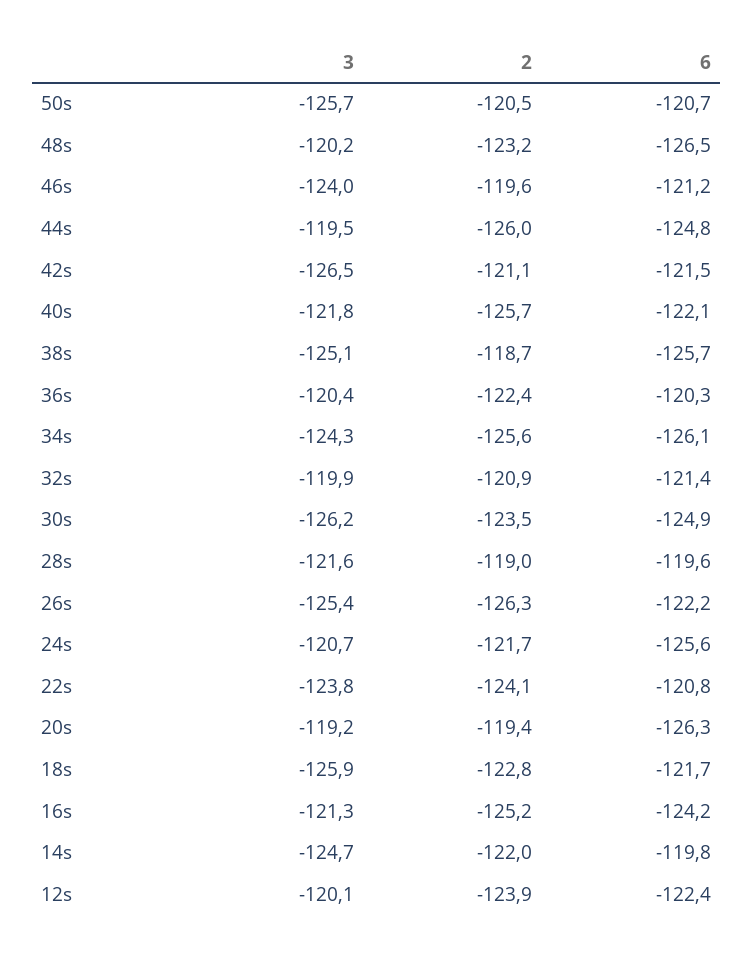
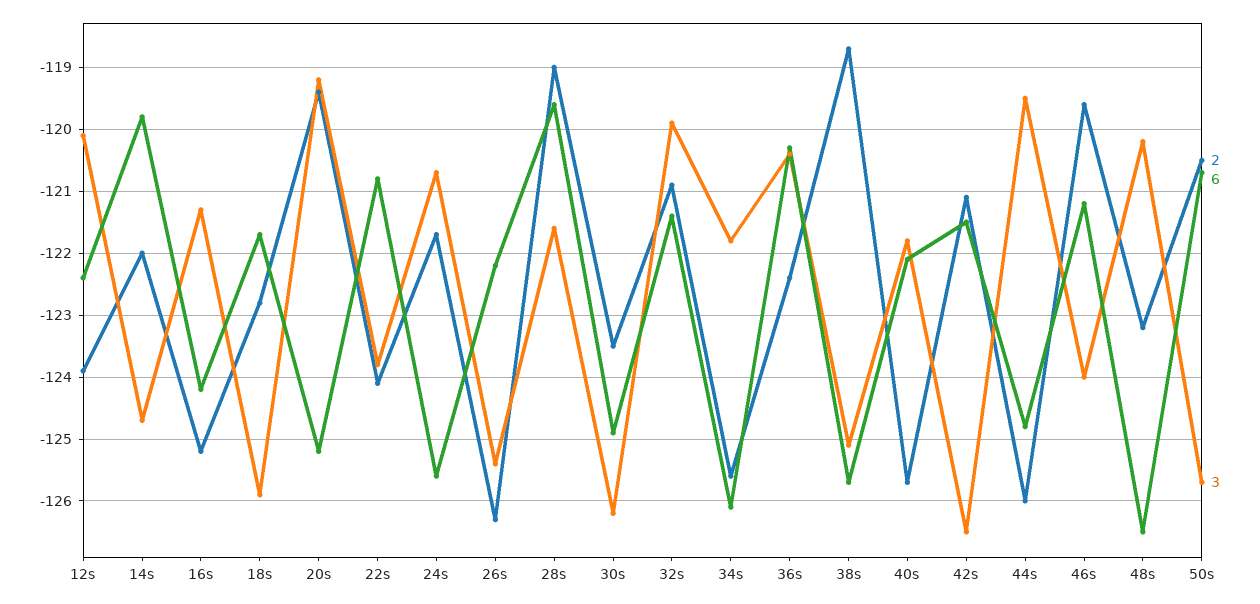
3, 34s: -124.3 -> -121.8
6, 20s: -126.3 -> -125.2

